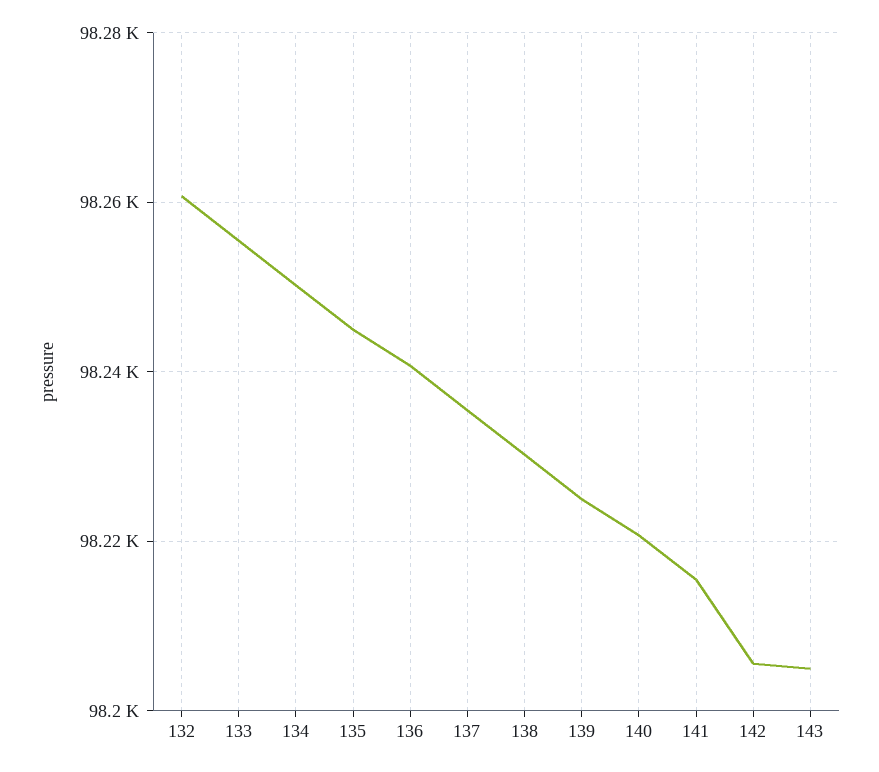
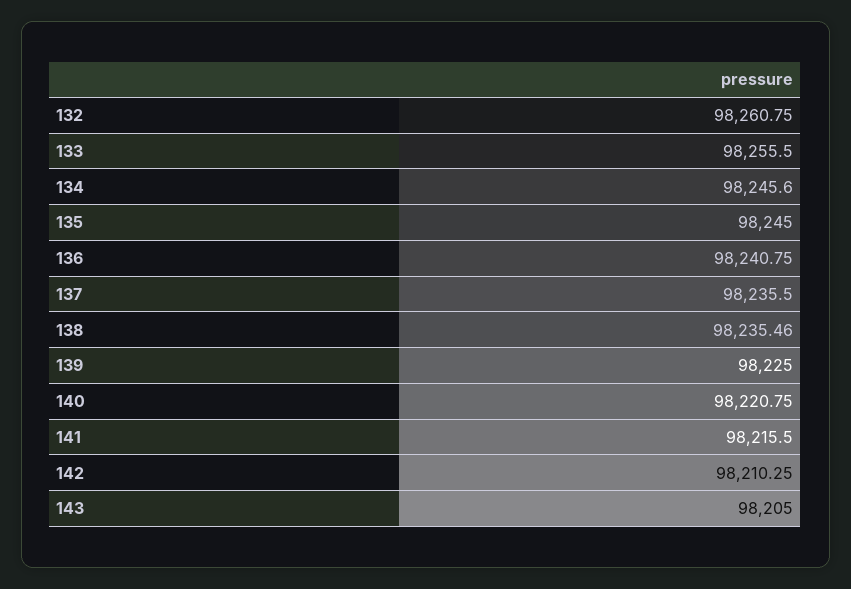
134: 98250 -> 98245.6
138: 98230 -> 98235.46
142: 98206 -> 98210.25

